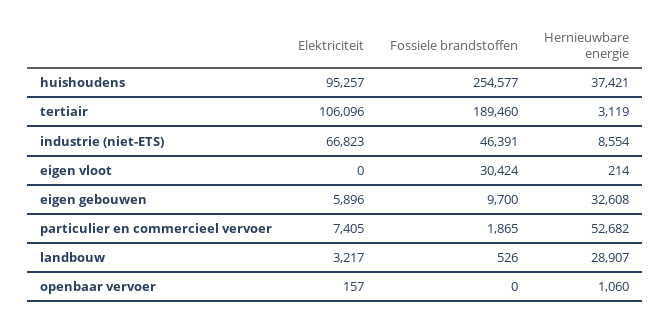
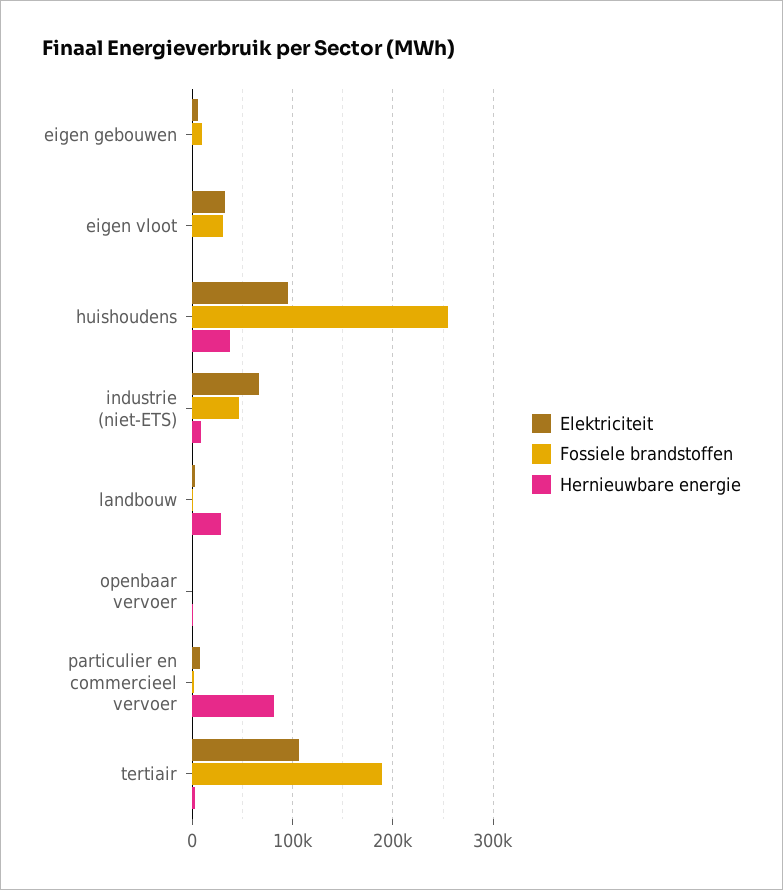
Elektriciteit, eigen vloot: 0 -> 30000
Hernieuwbare energie, eigen gebouwen: 32608 -> 0
Hernieuwbare energie, particulier en commercieel vervoer: 52682 -> 80000

